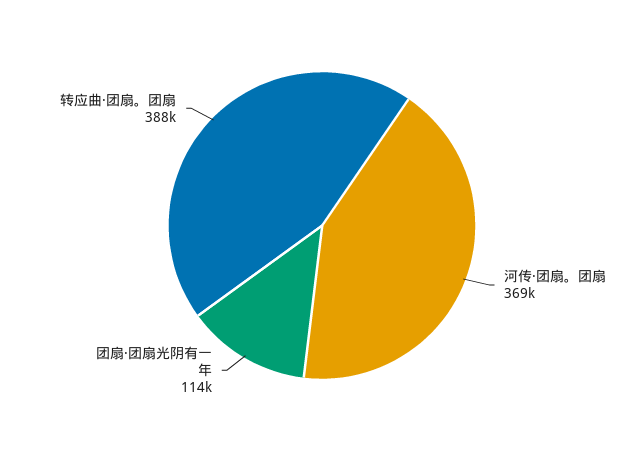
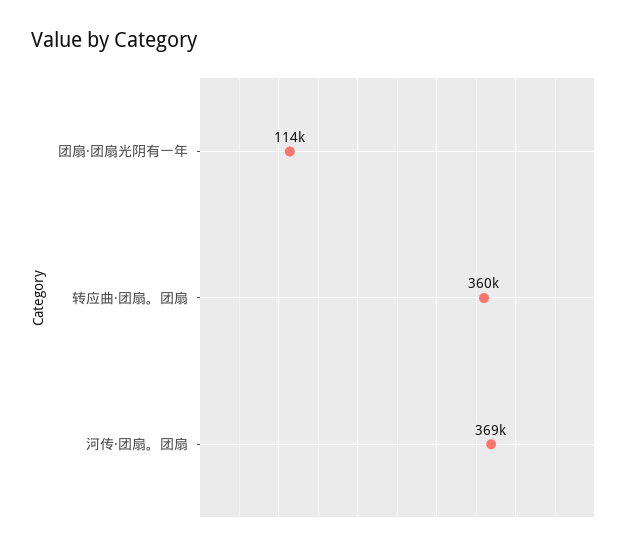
转应曲·团扇。团扇: 388000 -> 360000

